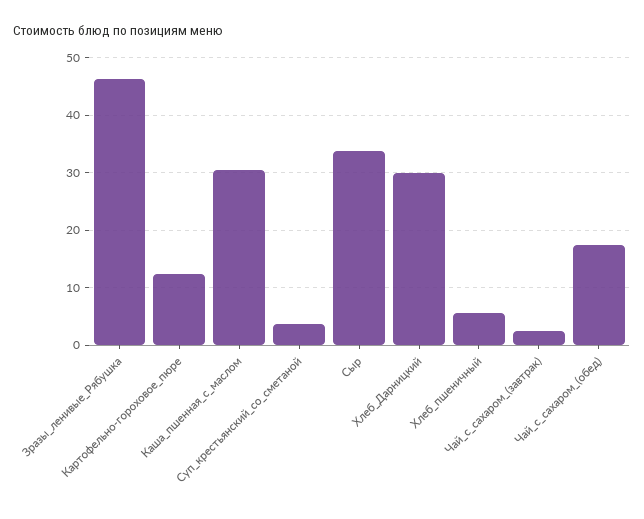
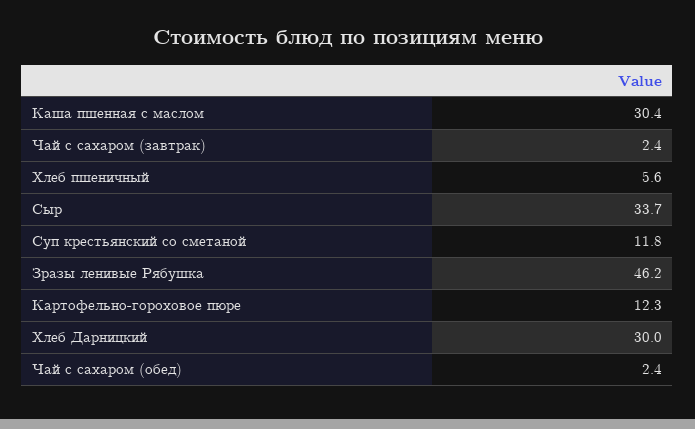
Суп_крестьянский_со_сметаной: 4 -> 11.8
Чай_с_сахаром_(обед): 18 -> 2.4

